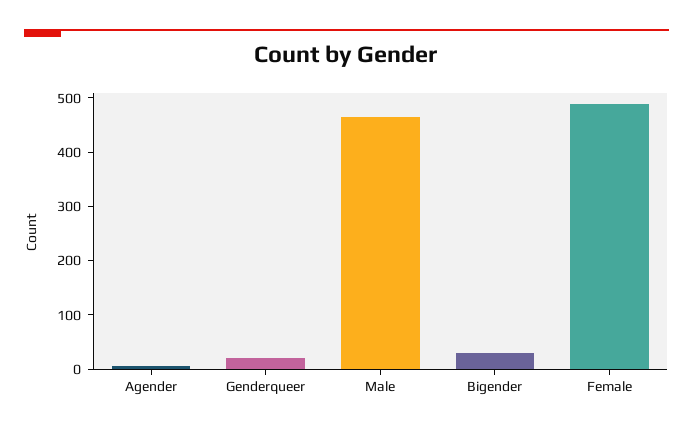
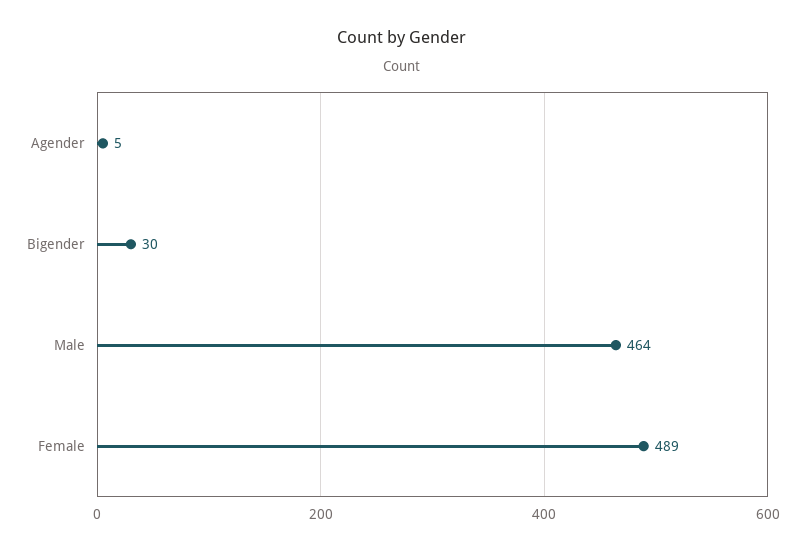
Genderqueer: 20 -> none

